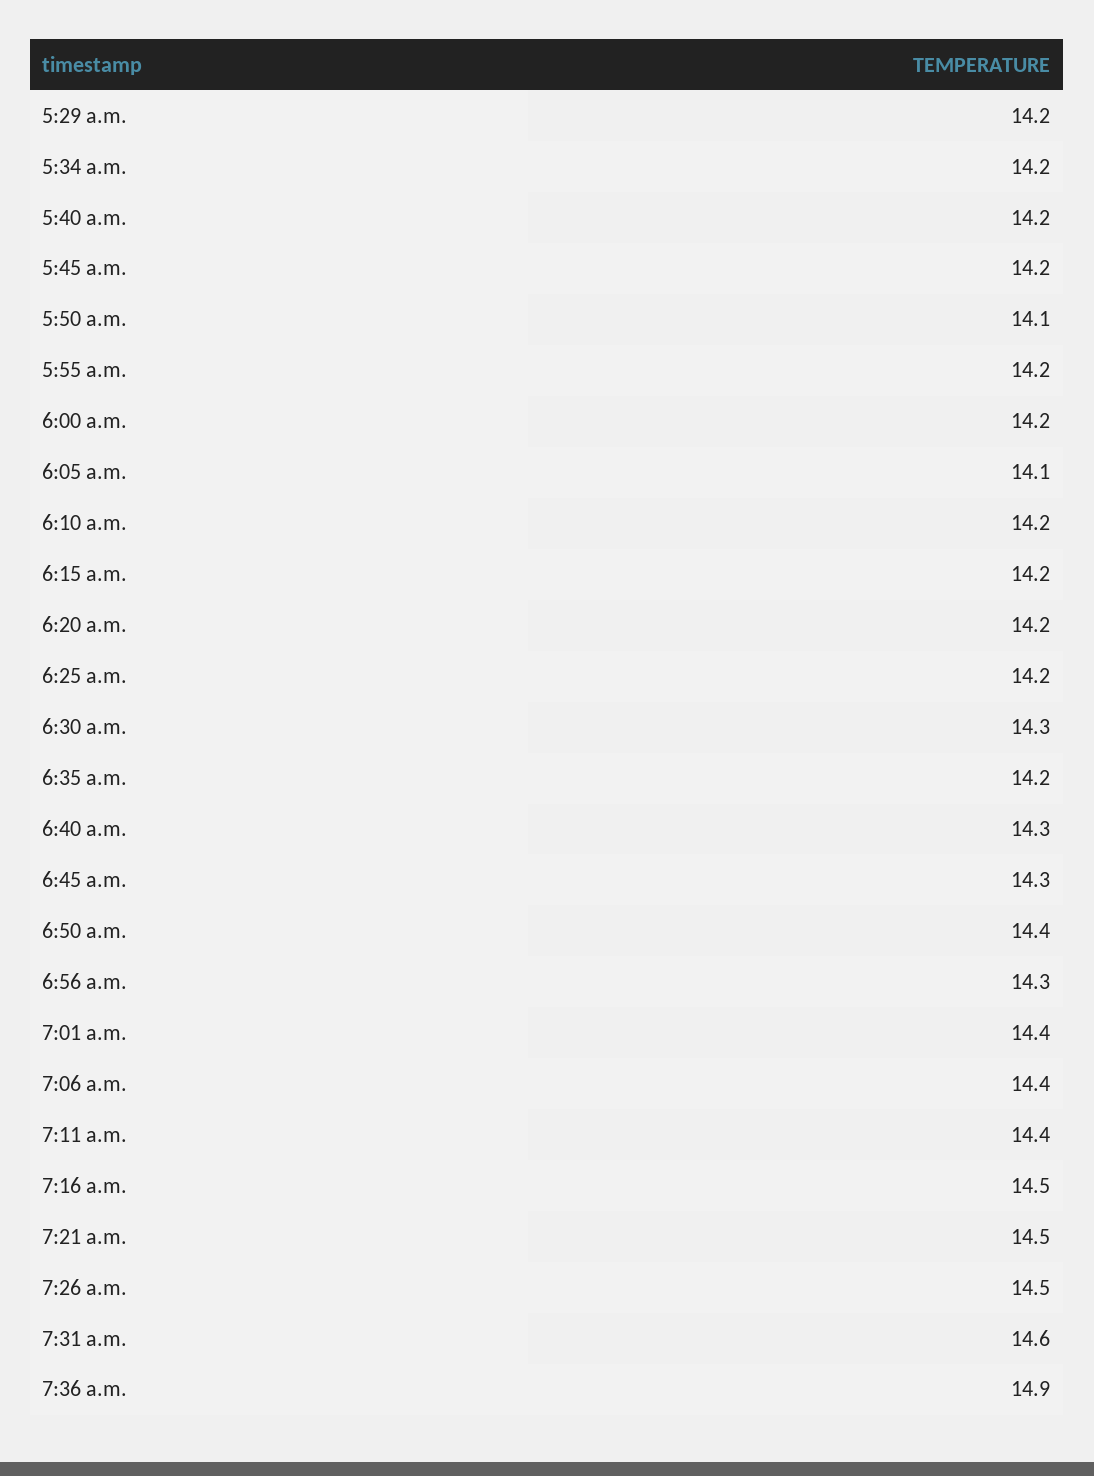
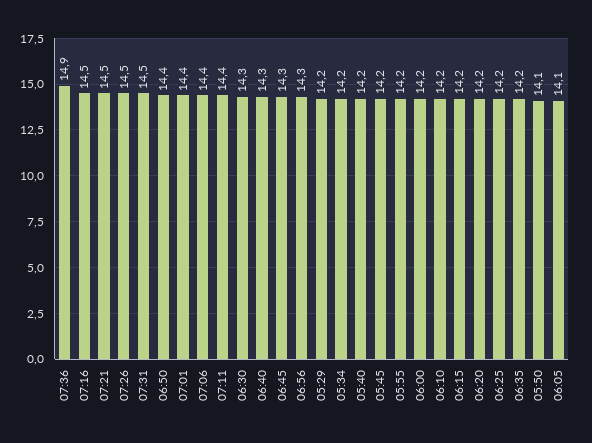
7:31 a.m.: 14.6 -> 14.5

